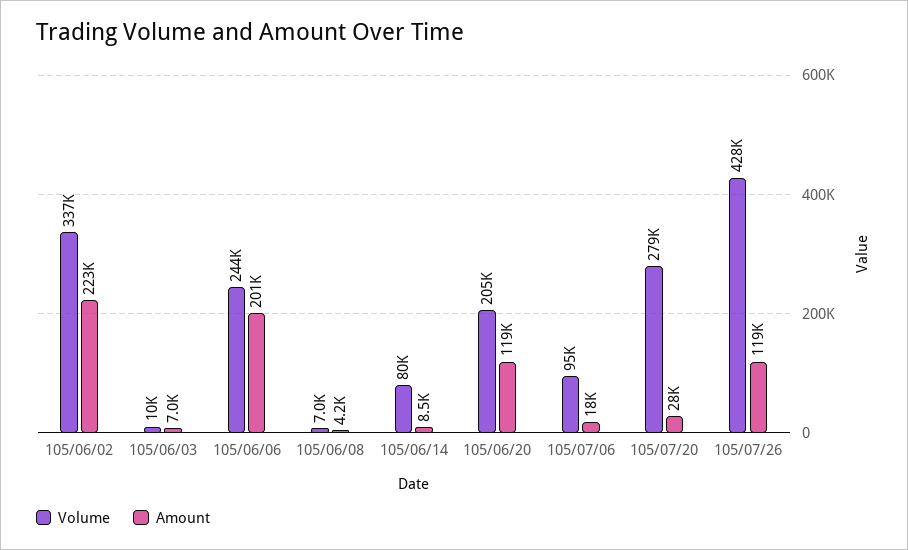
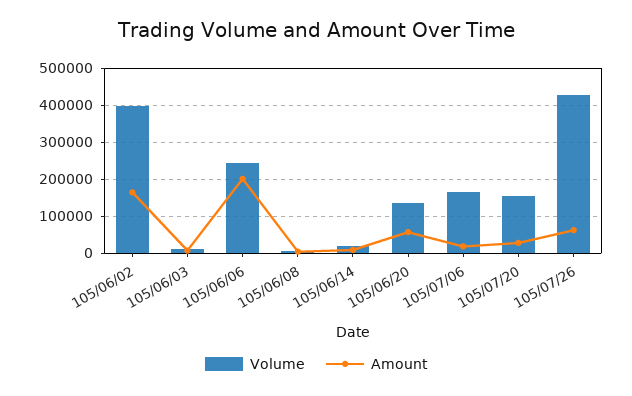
Volume, 105/06/02: 337000 -> 400000
Amount, 105/06/02: 223000 -> 160000
Volume, 105/06/14: 80000 -> 20000
Volume, 105/06/20: 205000 -> 140000
Amount, 105/06/20: 119000 -> 60000
Volume, 105/07/06: 95000 -> 160000
Volume, 105/07/20: 279000 -> 160000
Amount, 105/07/26: 119000 -> 60000

